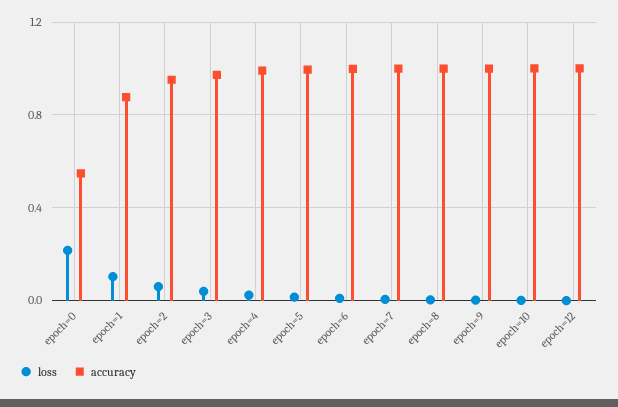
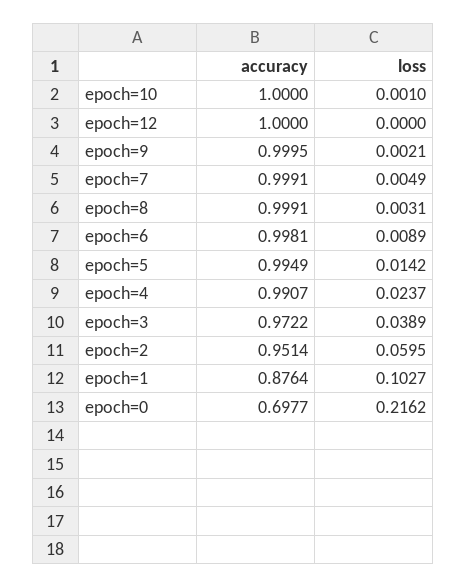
accuracy, epoch=0: 0.55 -> 0.6977

